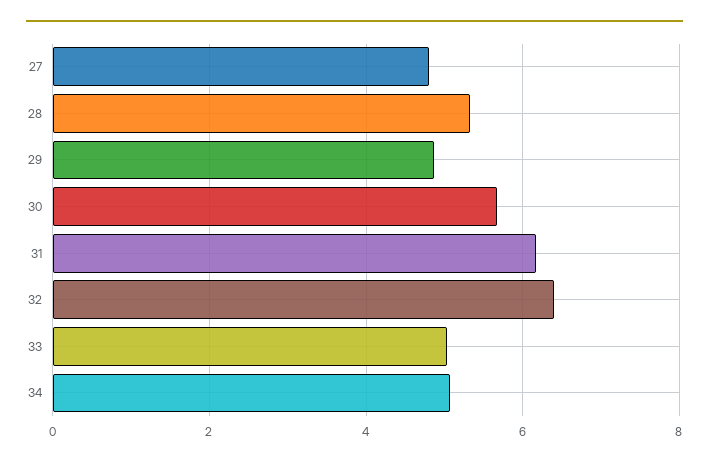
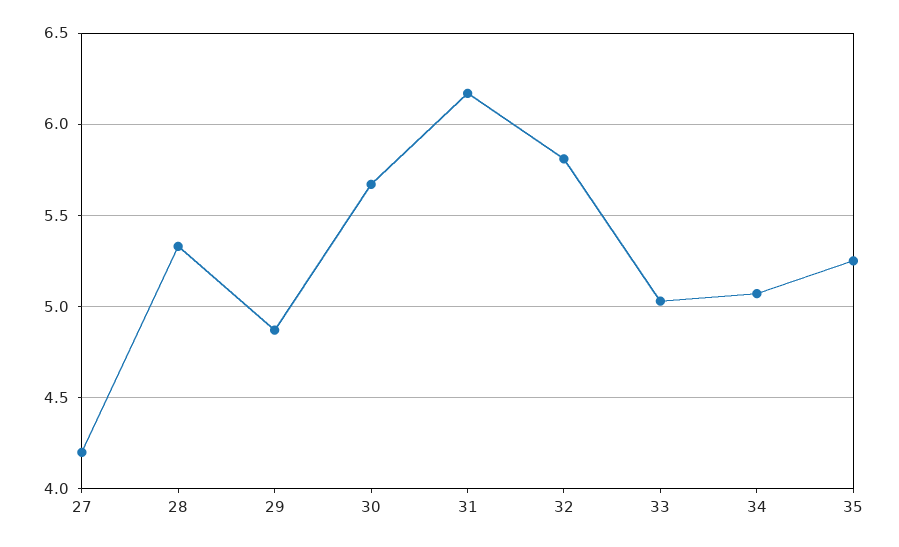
27: 4.8 -> 4.2
32: 6.4 -> 5.8
35: none -> 5.25

